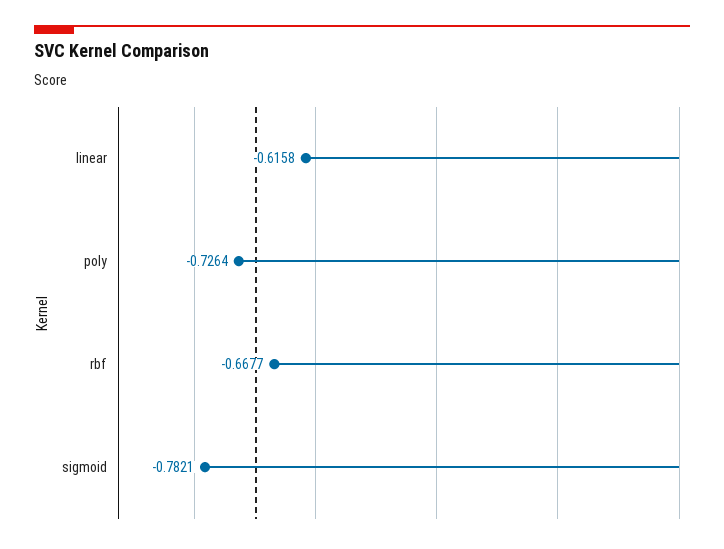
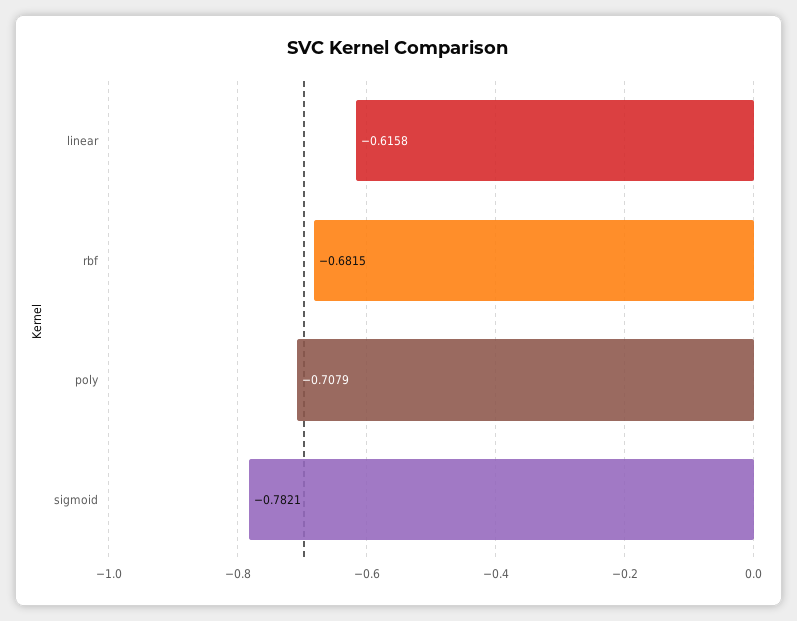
poly: -0.7264 -> -0.7079
rbf: -0.6677 -> -0.6815

